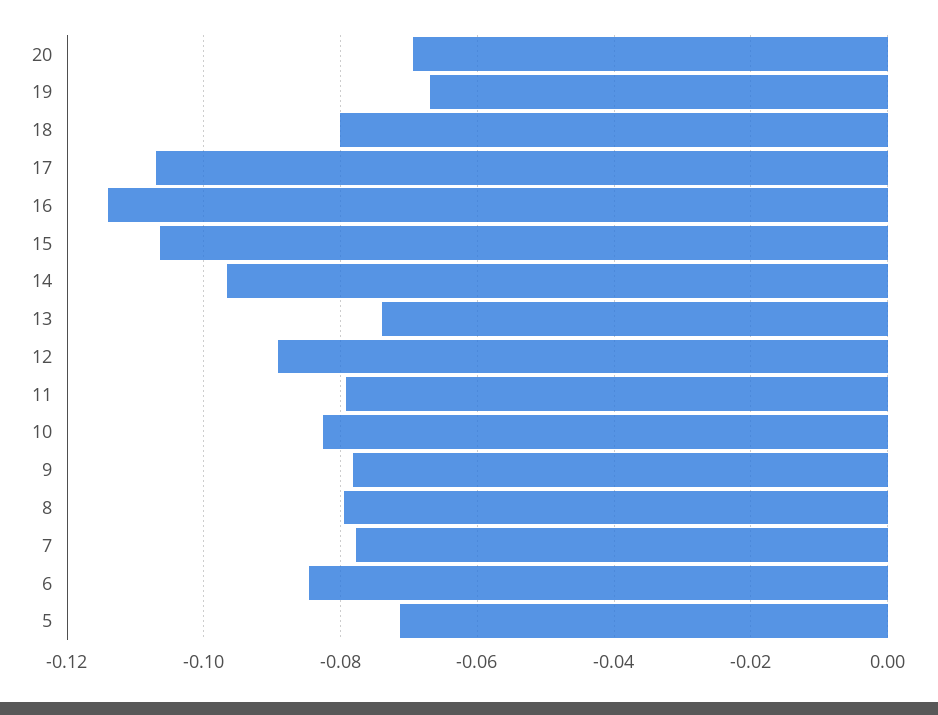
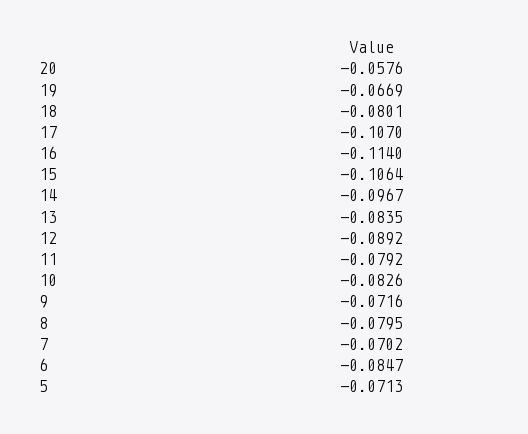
20: -0.07 -> -0.0576
13: -0.074 -> -0.0835
9: -0.078 -> -0.0716
7: -0.078 -> -0.0702

